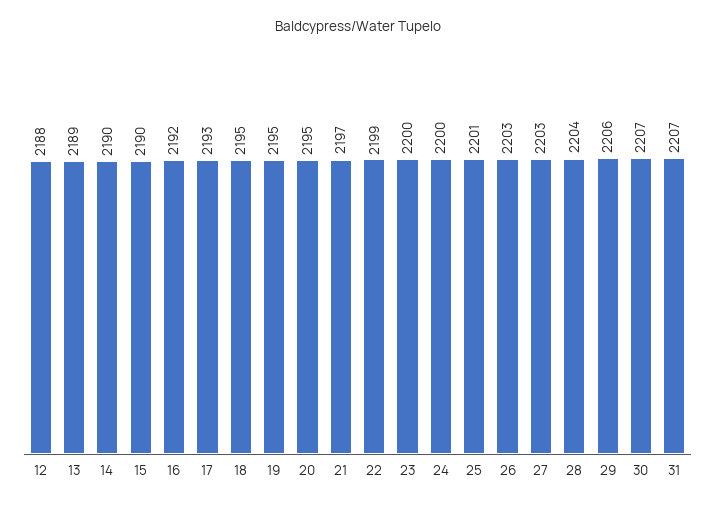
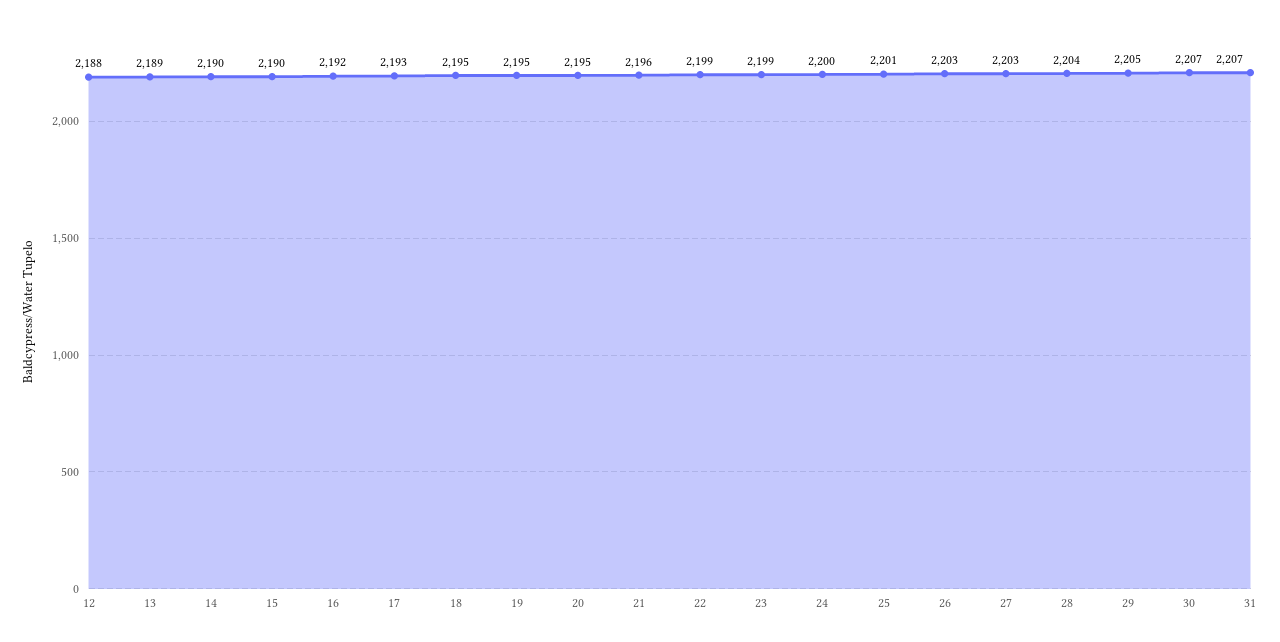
21: 2197 -> 2196
23: 2200 -> 2199
29: 2206 -> 2205

